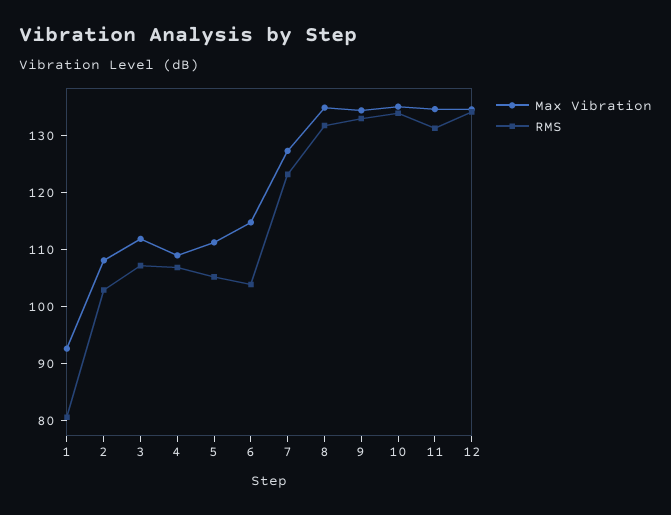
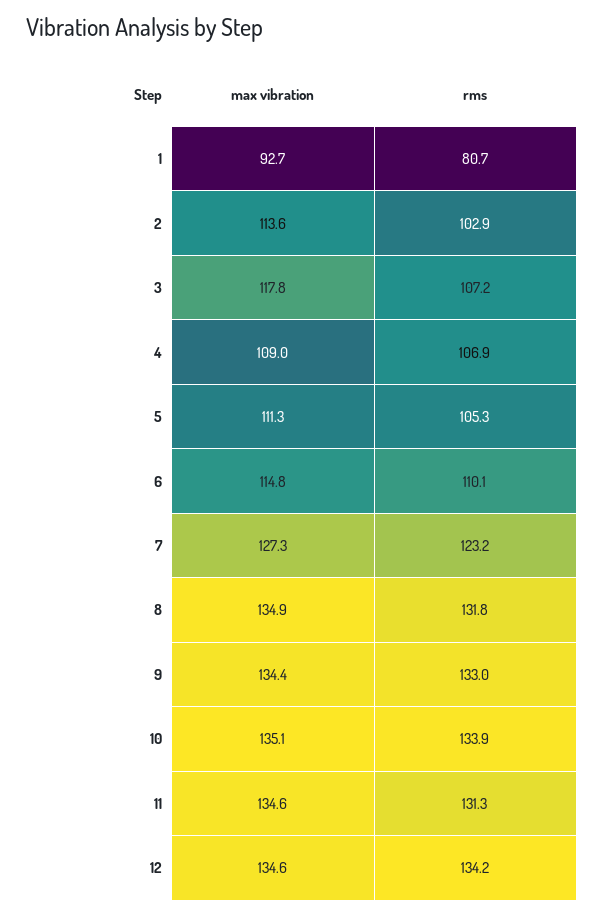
Max Vibration, 2: 108 -> 113.6
Max Vibration, 3: 112 -> 117.8
RMS, 6: 104 -> 110.1

